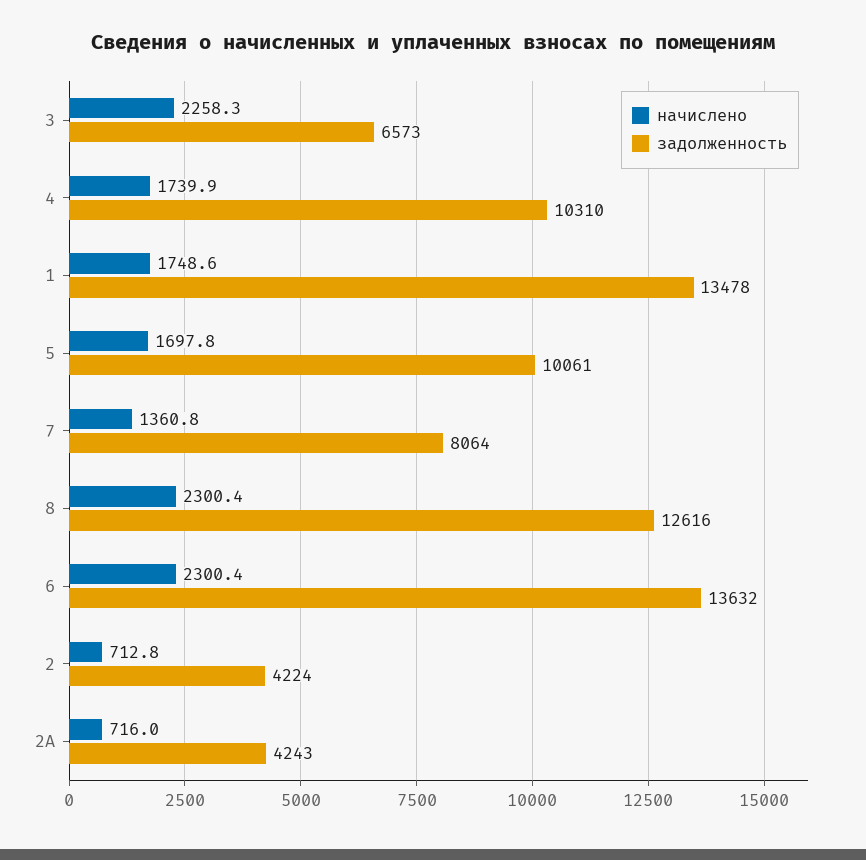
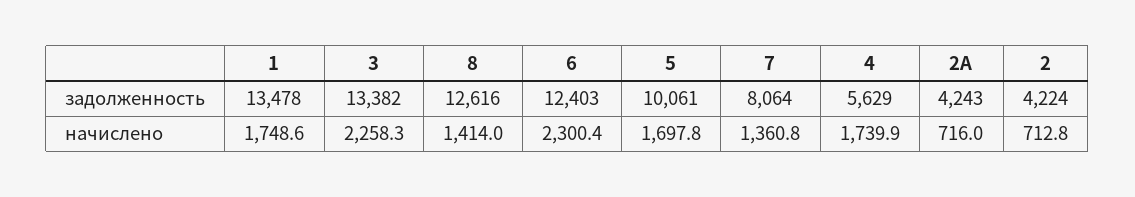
задолженность, 3: 6573 -> 13382
задолженность, 4: 10310 -> 5629
начислено, 8: 2300.4 -> 1414
задолженность, 6: 13632 -> 12403

